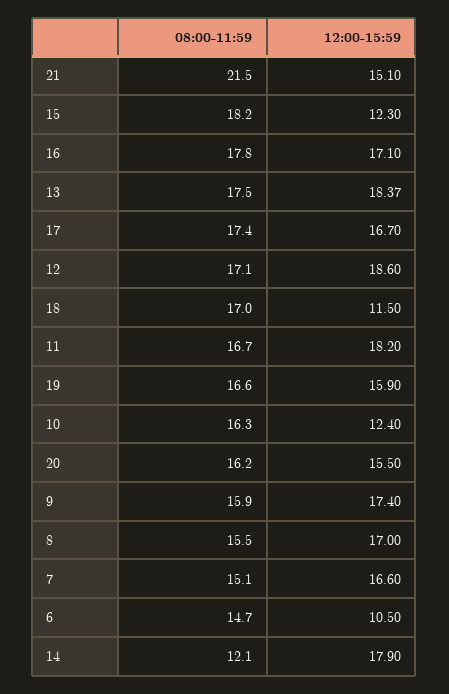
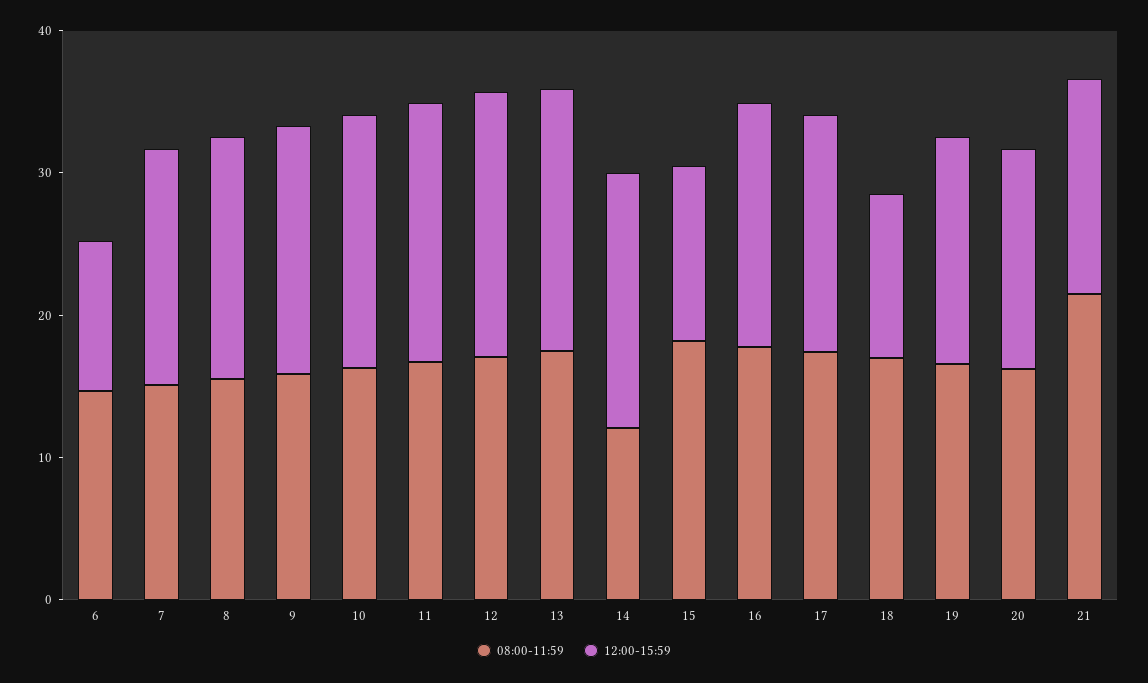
12:00-15:59, 10: 12.4 -> 18

